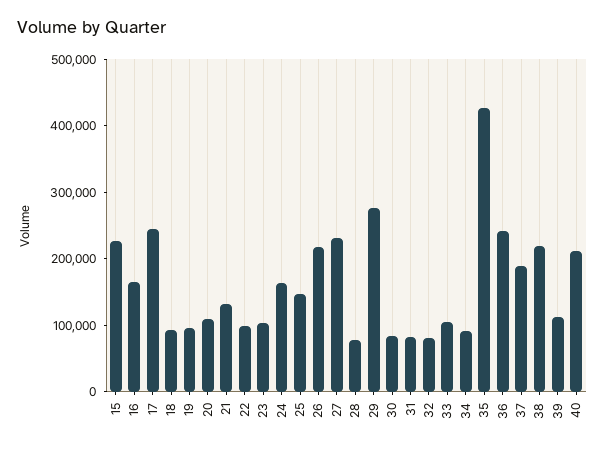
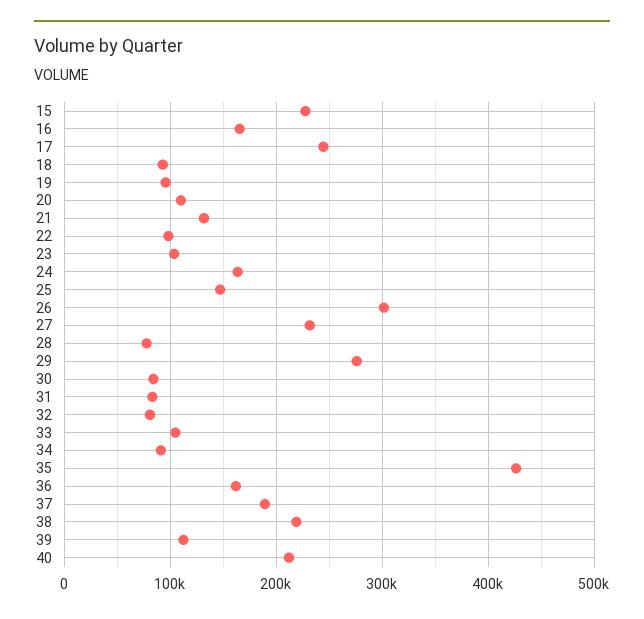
26: 220000 -> 300000
36: 240000 -> 160000

